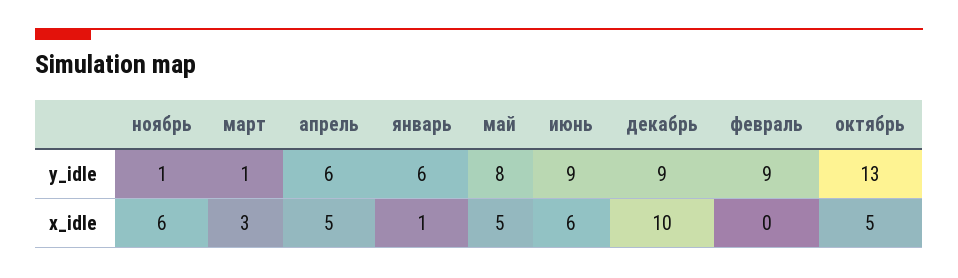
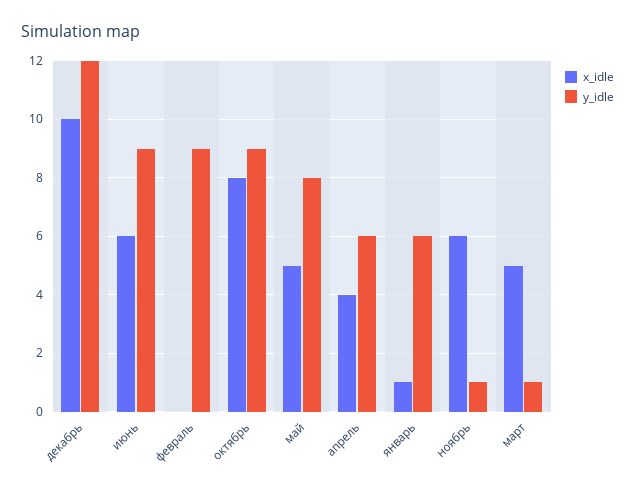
y_idle, декабрь: 9 -> 12
y_idle, октябрь: 13 -> 9
x_idle, март: 3 -> 5
x_idle, апрель: 5 -> 4
x_idle, октябрь: 5 -> 8

